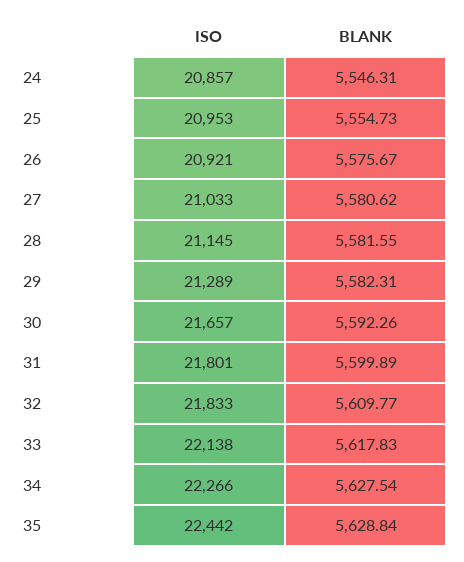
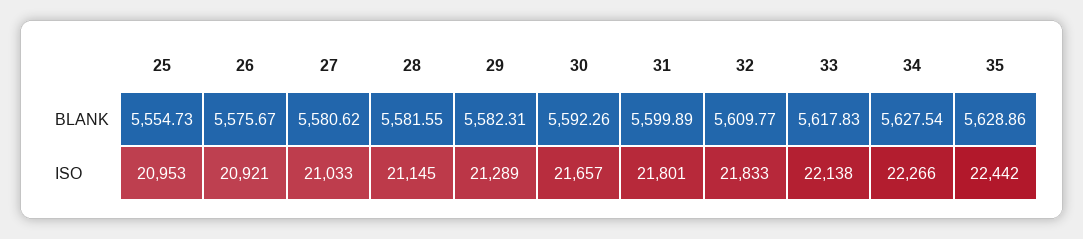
ISO, 24: 20857 -> none
BLANK, 24: 5546.31 -> none
BLANK, 35: 5628.84 -> 5628.86

